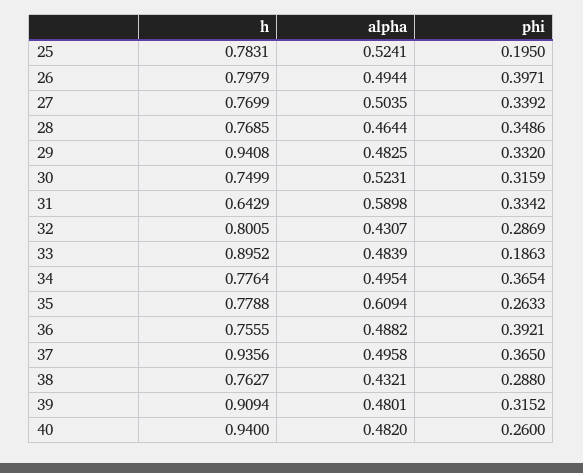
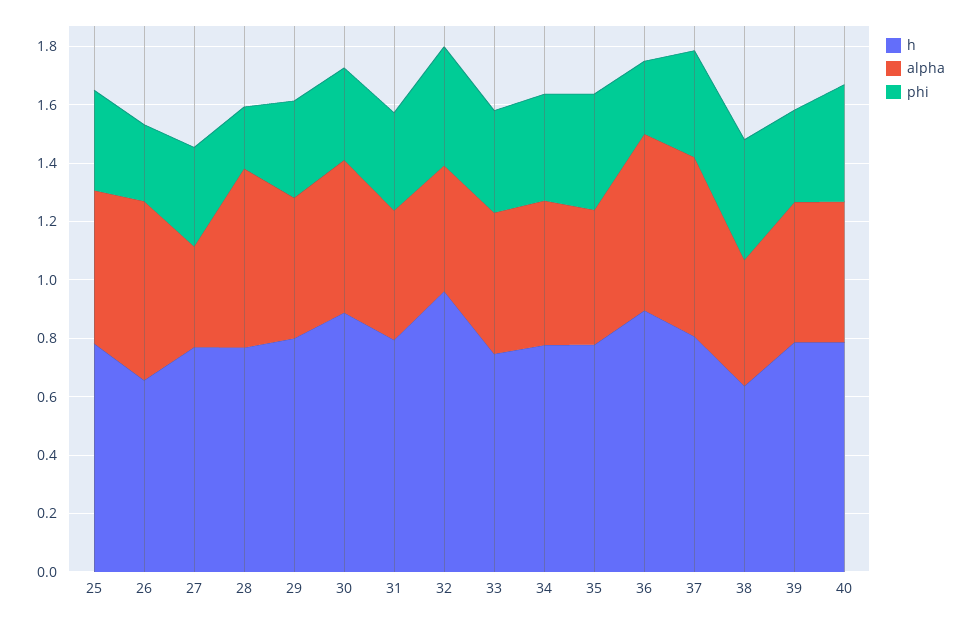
phi, 25: 0.195 -> 0.35
h, 26: 0.7979 -> 0.65
alpha, 26: 0.4944 -> 0.6
phi, 26: 0.3971 -> 0.25
alpha, 27: 0.5035 -> 0.35
alpha, 28: 0.4644 -> 0.6
phi, 28: 0.3486 -> 0.2
h, 29: 0.9408 -> 0.8
h, 30: 0.7499 -> 0.9
h, 31: 0.6429 -> 0.8
alpha, 31: 0.5898 -> 0.45
h, 32: 0.8005 -> 0.95
phi, 32: 0.2869 -> 0.4
h, 33: 0.8952 -> 0.75
phi, 33: 0.1863 -> 0.35
alpha, 35: 0.6094 -> 0.45
phi, 35: 0.2633 -> 0.4
h, 36: 0.7555 -> 0.9
alpha, 36: 0.4882 -> 0.6
phi, 36: 0.3921 -> 0.25
h, 37: 0.9356 -> 0.8
alpha, 37: 0.4958 -> 0.6
h, 38: 0.7627 -> 0.65
phi, 38: 0.288 -> 0.4
h, 39: 0.9094 -> 0.8
h, 40: 0.94 -> 0.8
phi, 40: 0.26 -> 0.4

